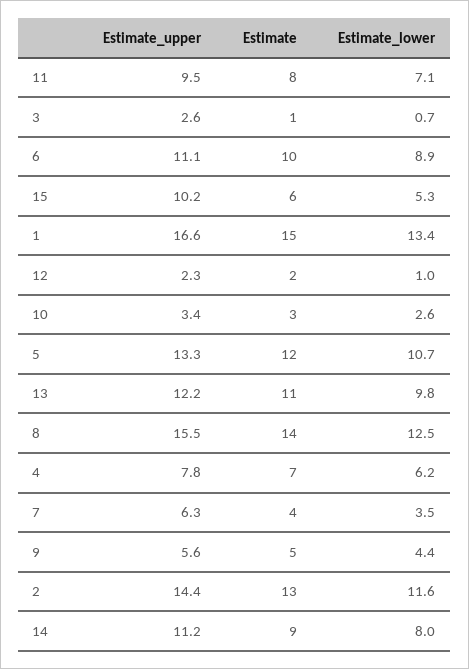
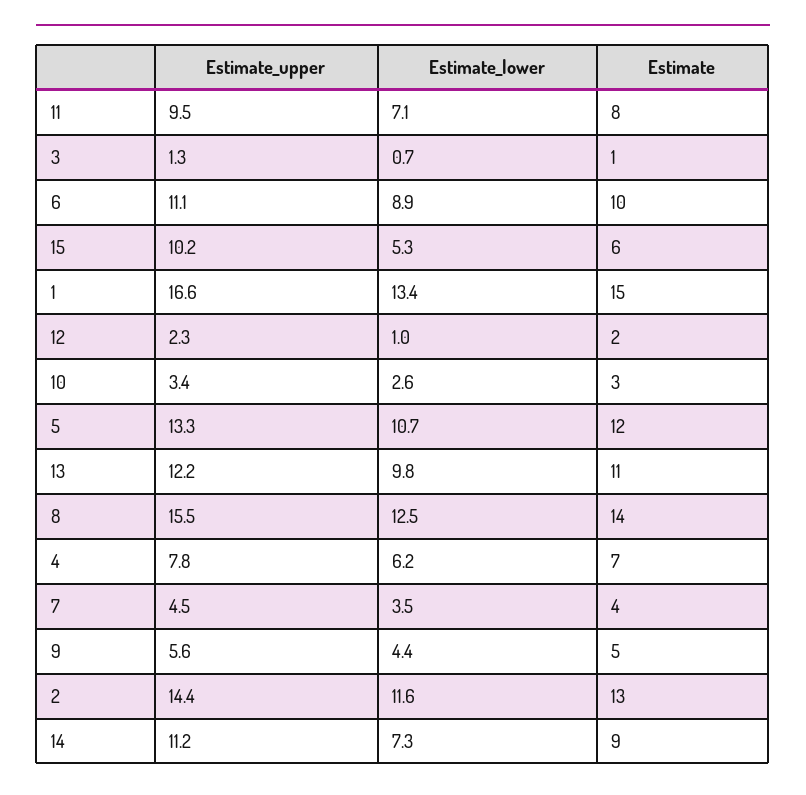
Estimate_upper, 3: 2.6 -> 1.3
Estimate_upper, 7: 6.3 -> 4.5
Estimate_lower, 14: 8 -> 7.3

